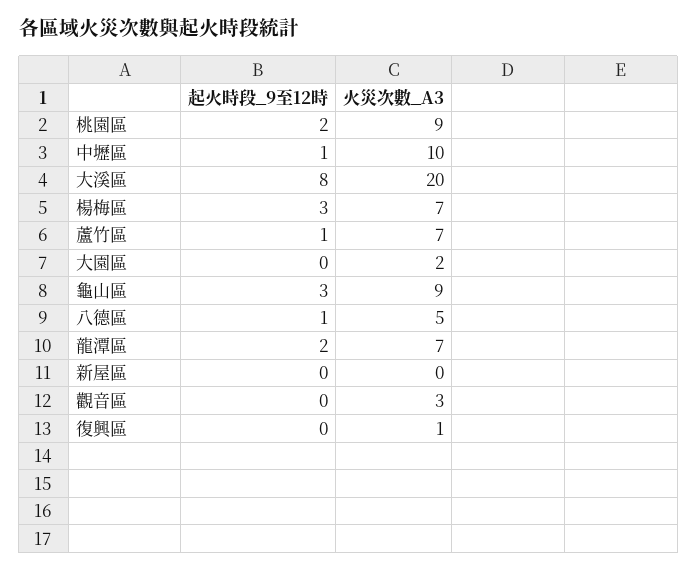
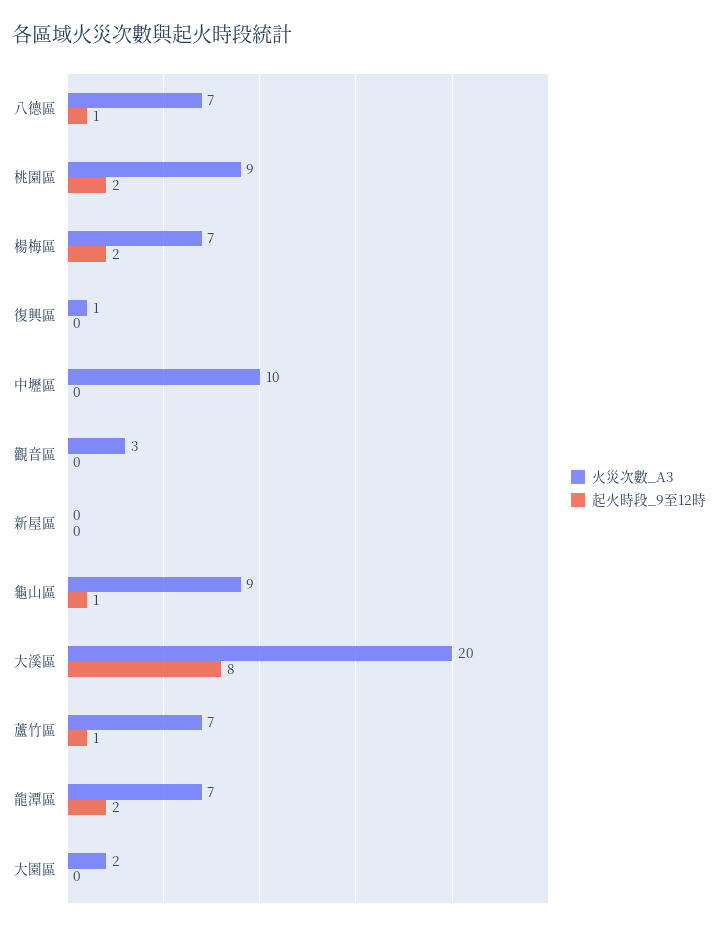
起火時段_9至12時, 中壢區: 1 -> 0
起火時段_9至12時, 楊梅區: 3 -> 2
起火時段_9至12時, 龜山區: 3 -> 1
火災次數_A3, 八德區: 5 -> 7

